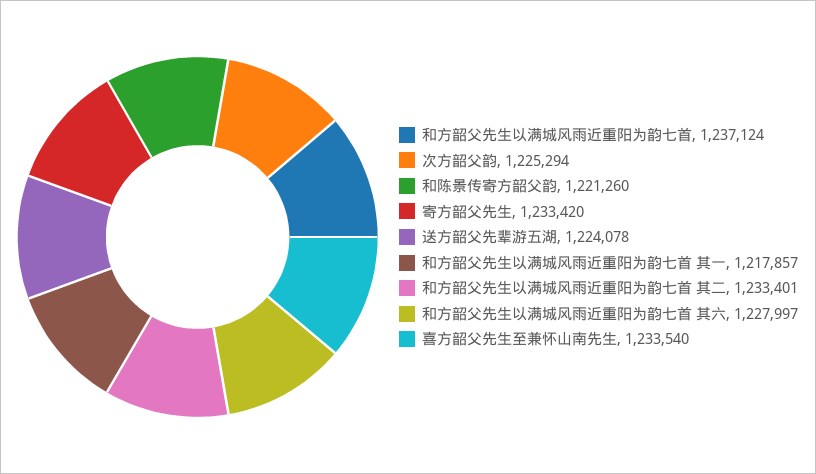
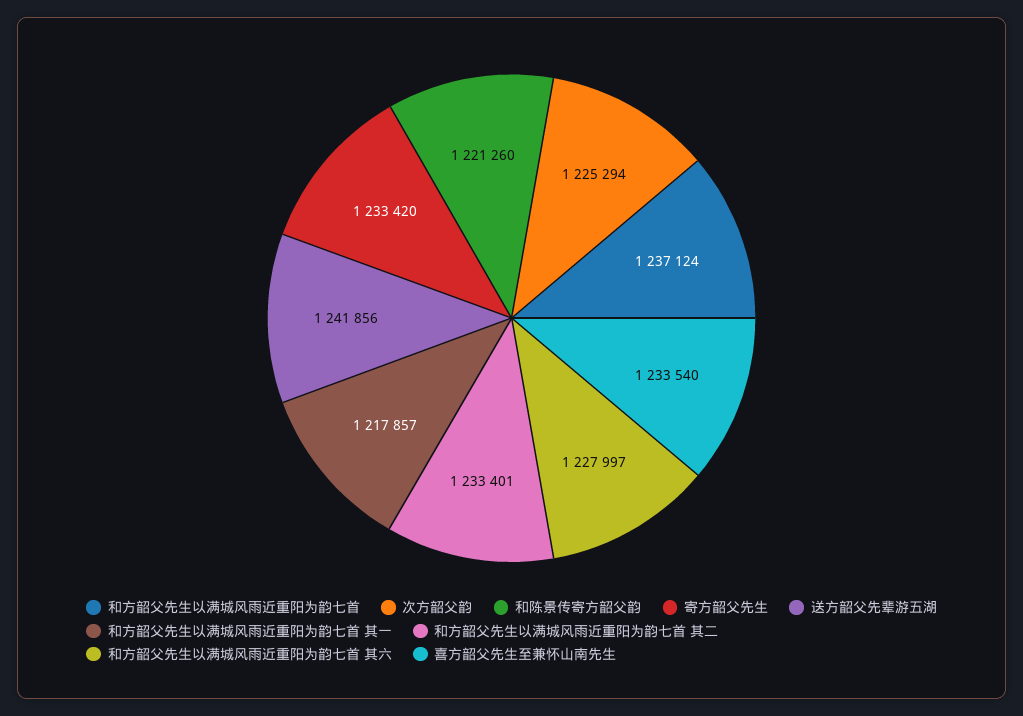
送方韶父先辈游五湖: 1224078 -> 1241856

